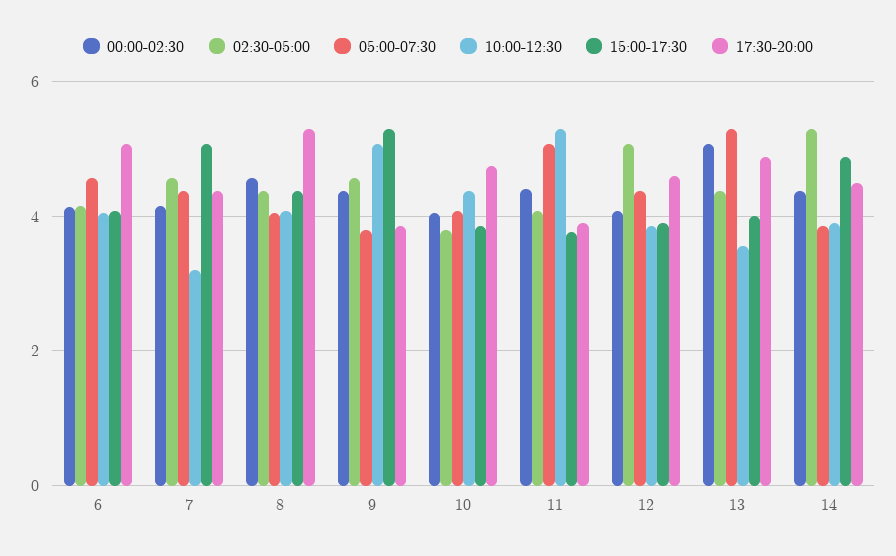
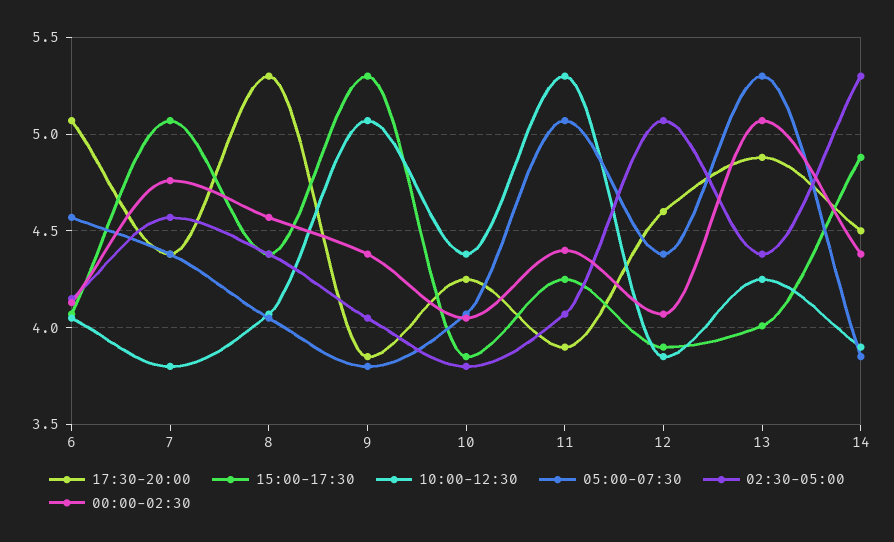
00:00-02:30, 7: 4.2 -> 4.75
10:00-12:30, 7: 3.2 -> 3.8
02:30-05:00, 9: 4.6 -> 4.05
17:30-20:00, 10: 4.8 -> 4.25
15:00-17:30, 11: 3.8 -> 4.25
10:00-12:30, 13: 3.6 -> 4.25

